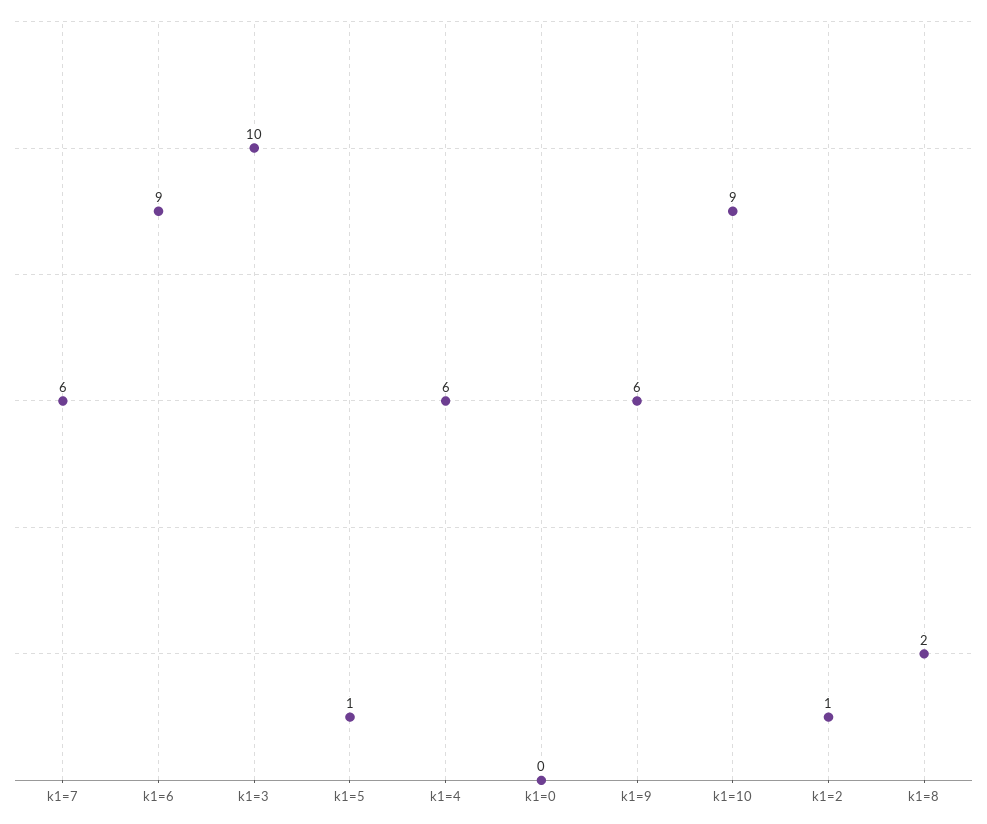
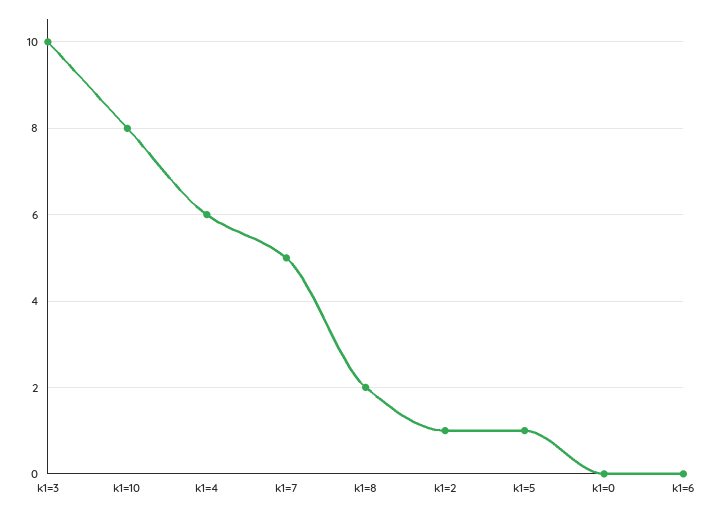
k1=7: 6 -> 5
k1=6: 9 -> 0
k1=9: 6 -> none
k1=10: 9 -> 8

